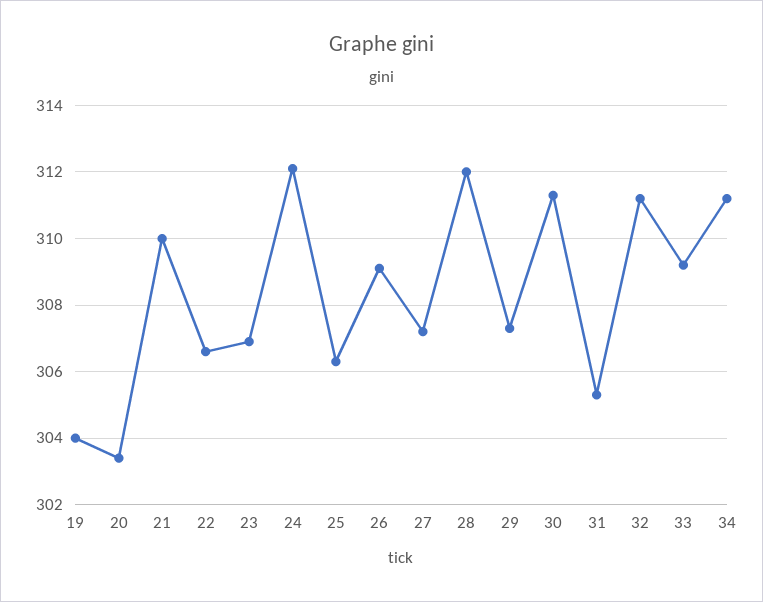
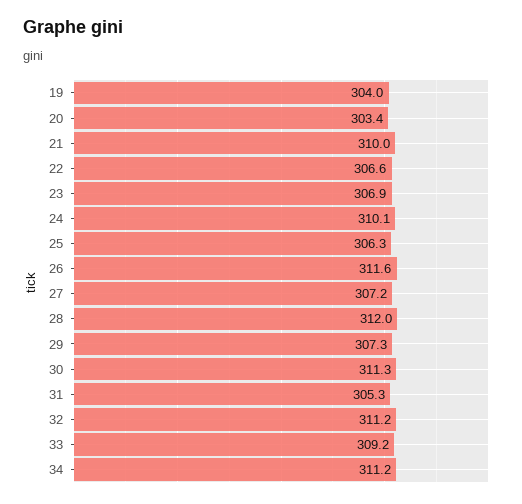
24: 312 -> 310.1
26: 309 -> 311.6

